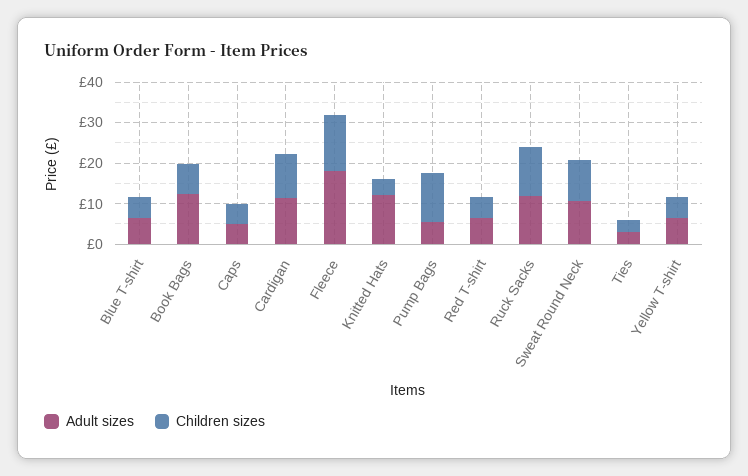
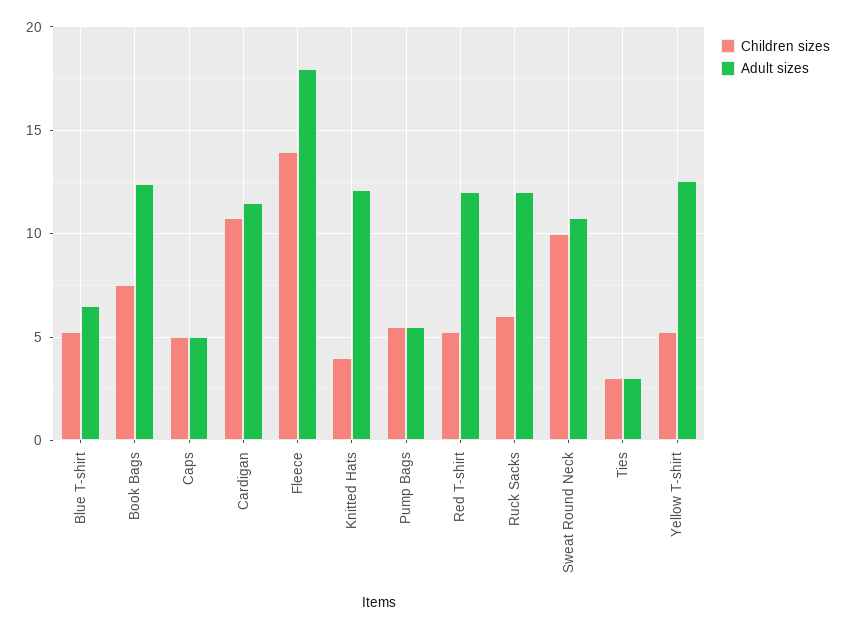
Children sizes, Pump Bags: 12 -> 5.5
Adult sizes, Red T-shirt: 6 -> 12
Children sizes, Ruck Sacks: 12 -> 6
Adult sizes, Yellow T-shirt: 6 -> 12.5

